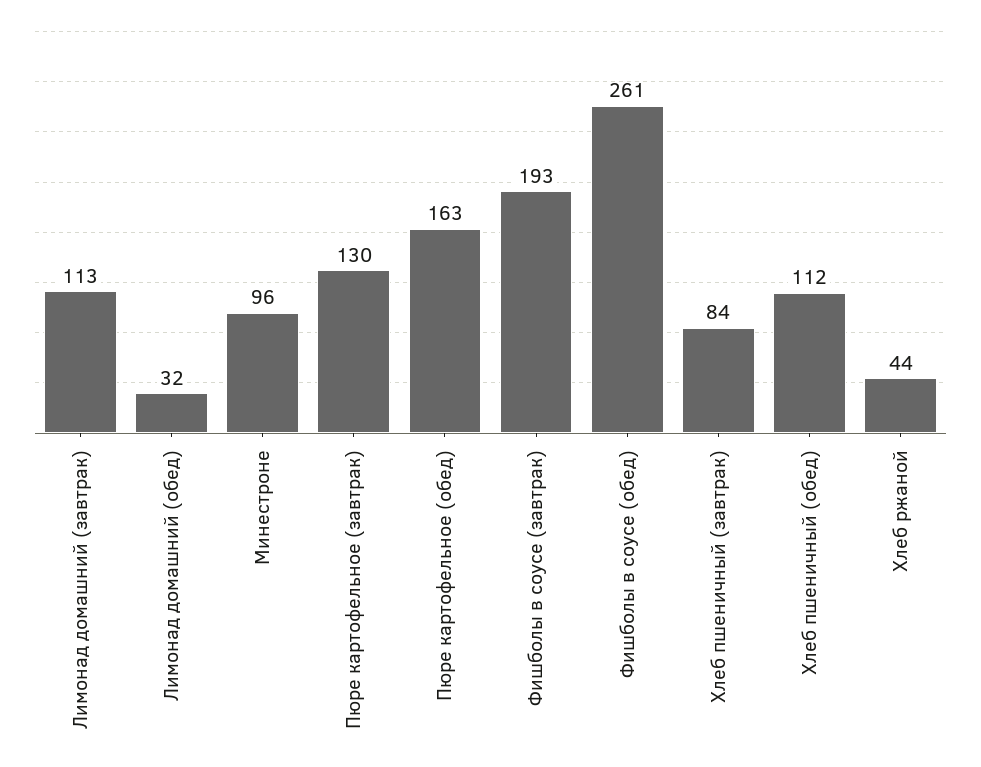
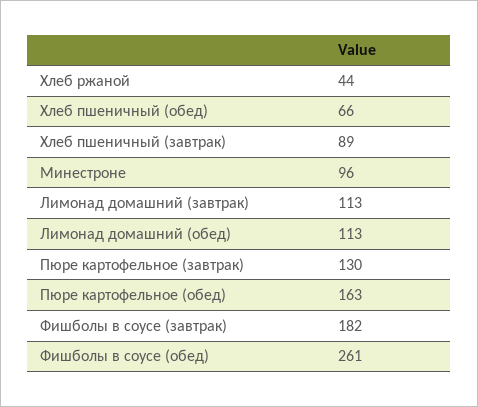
Лимонад домашний (обед): 32 -> 113
Фишболы в соусе (завтрак): 193 -> 182
Хлеб пшеничный (завтрак): 84 -> 89
Хлеб пшеничный (обед): 112 -> 66

